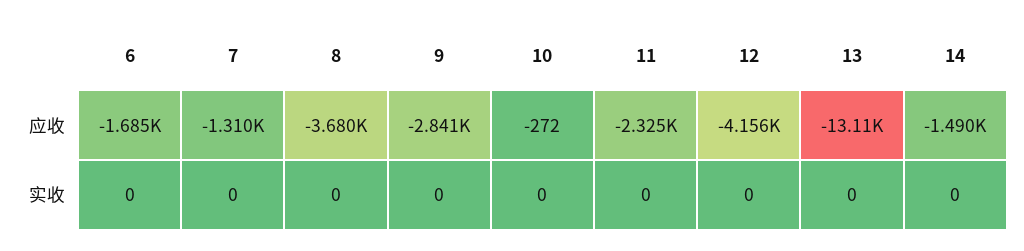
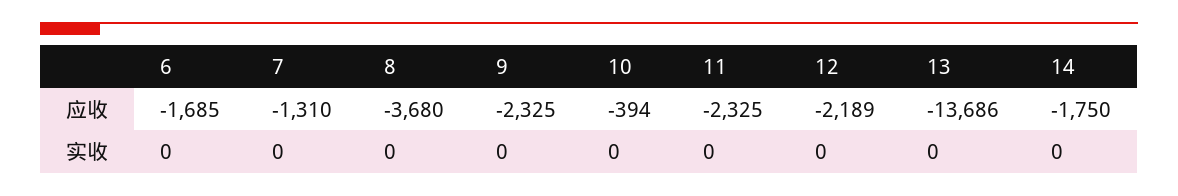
9, 应收: -2841 -> -2325
10, 应收: -272 -> -394
12, 应收: -4156 -> -2189
13, 应收: -13110 -> -13686
14, 应收: -1490 -> -1750

